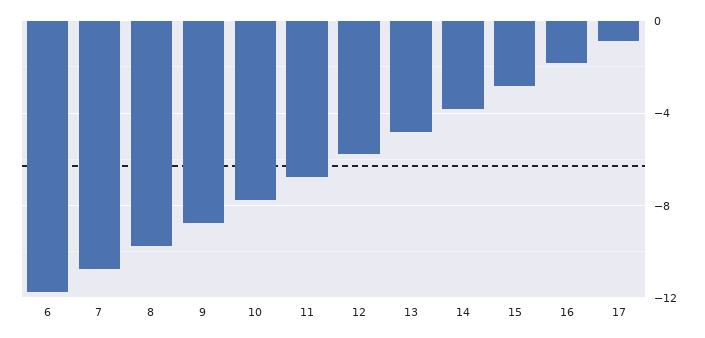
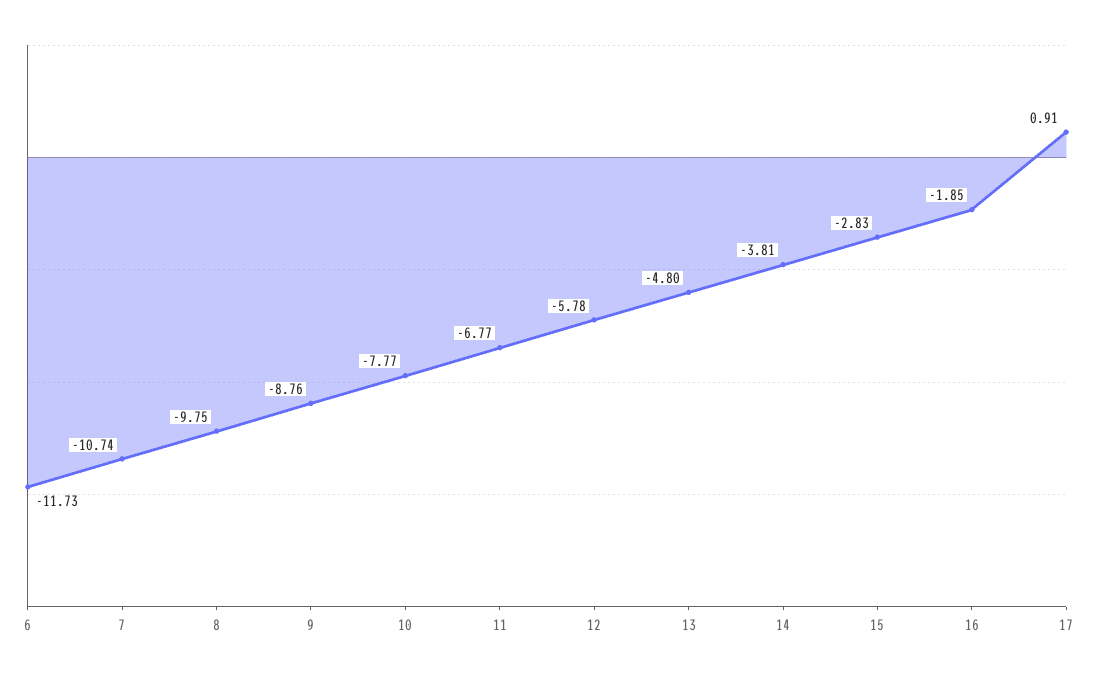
17: -1 -> 0.91

